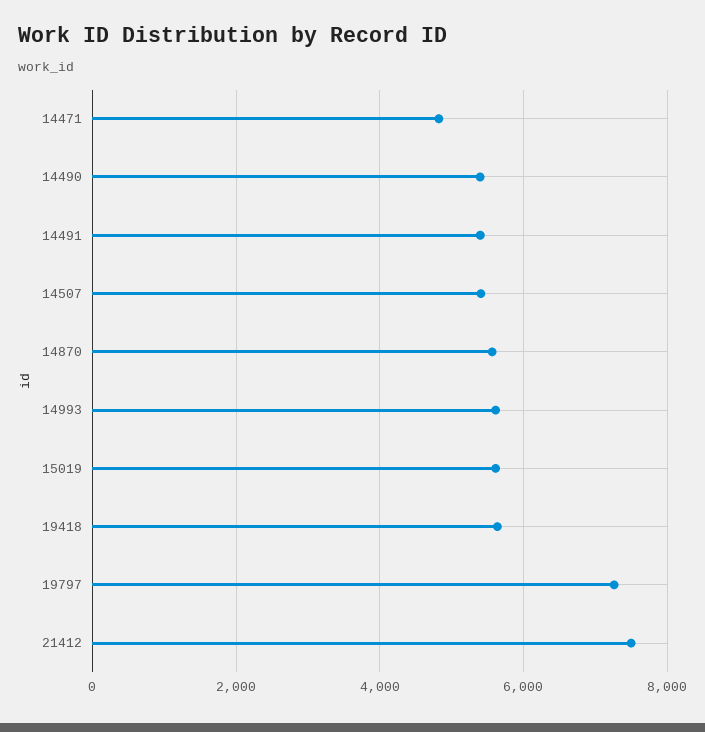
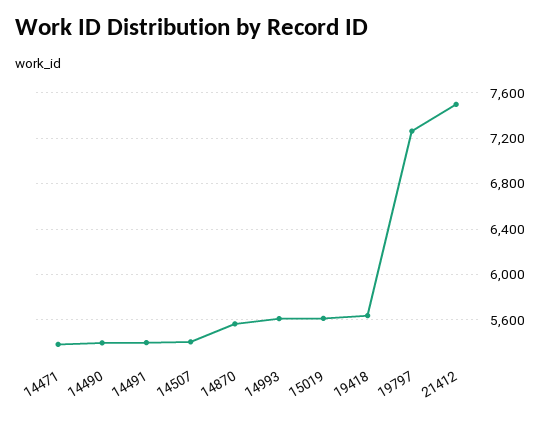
14471: 4800 -> 5400

